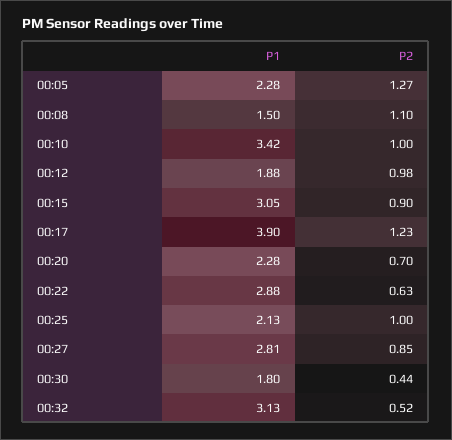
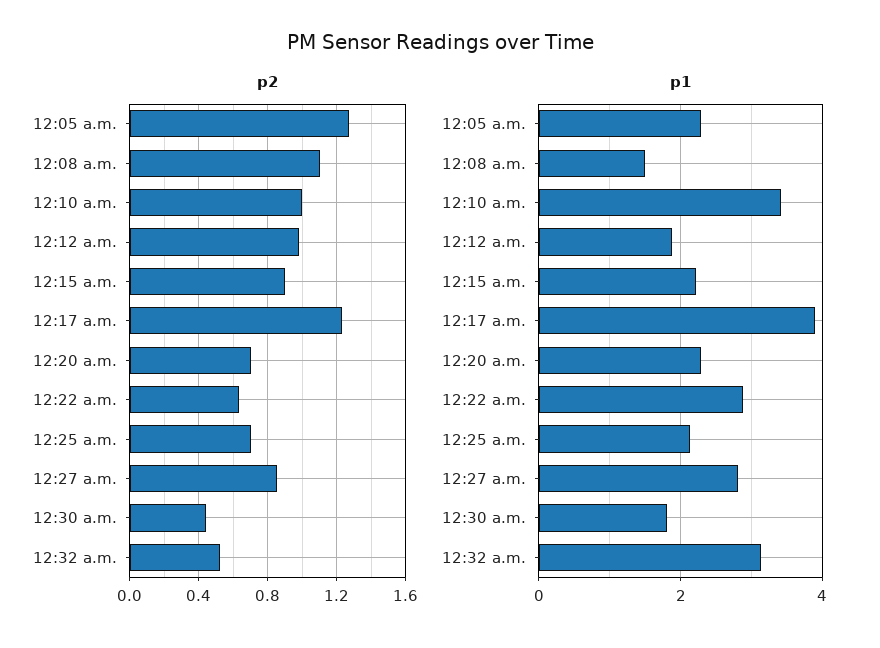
P1, 00:15: 3.05 -> 2.2
P2, 00:25: 1 -> 0.7

